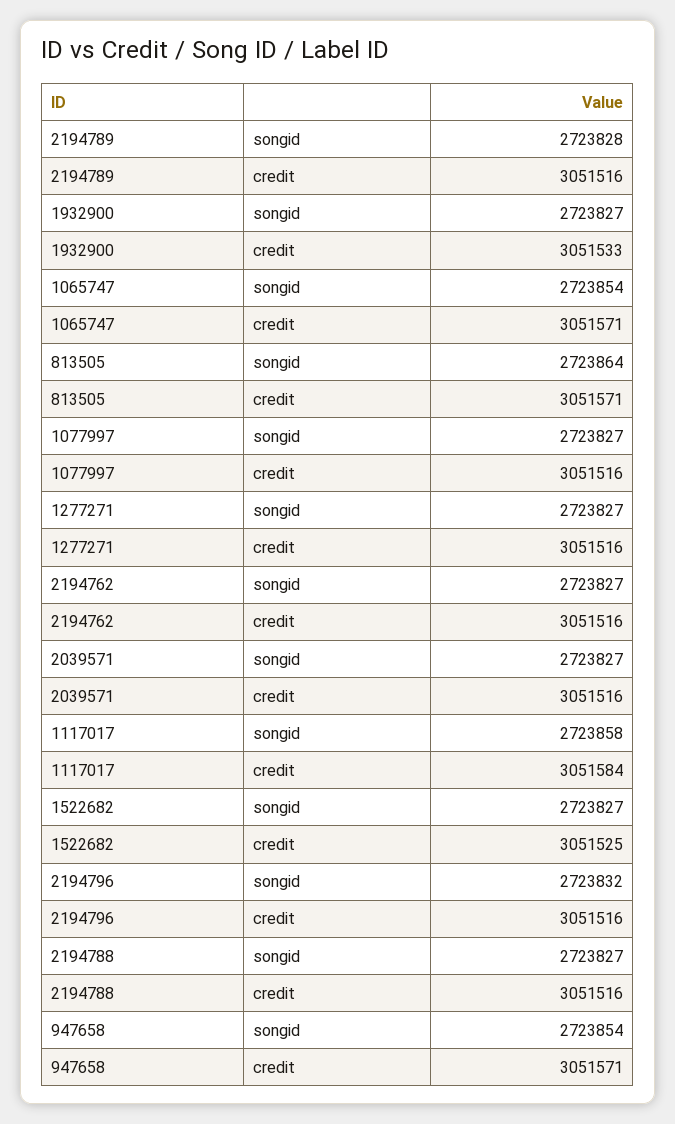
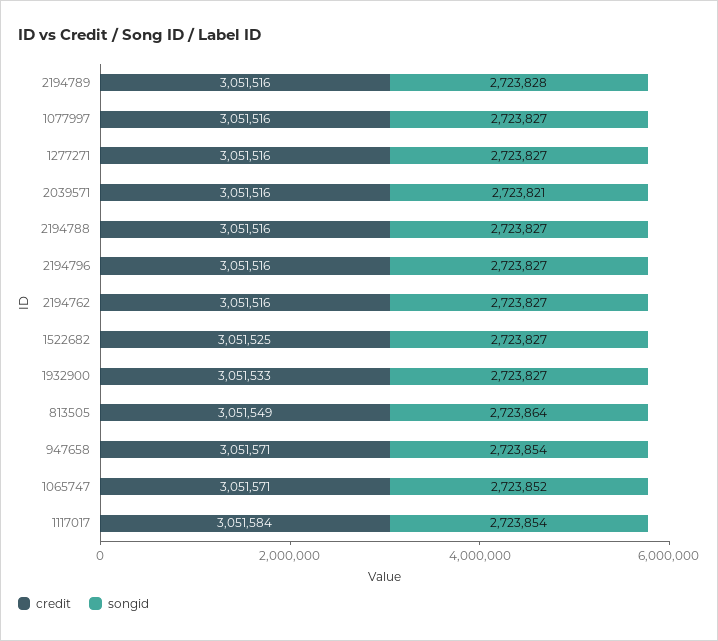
songid, 1065747: 2723854 -> 2723852
credit, 813505: 3051571 -> 3051549
songid, 2039571: 2723827 -> 2723821
songid, 1117017: 2723858 -> 2723854
songid, 2194796: 2723832 -> 2723827

